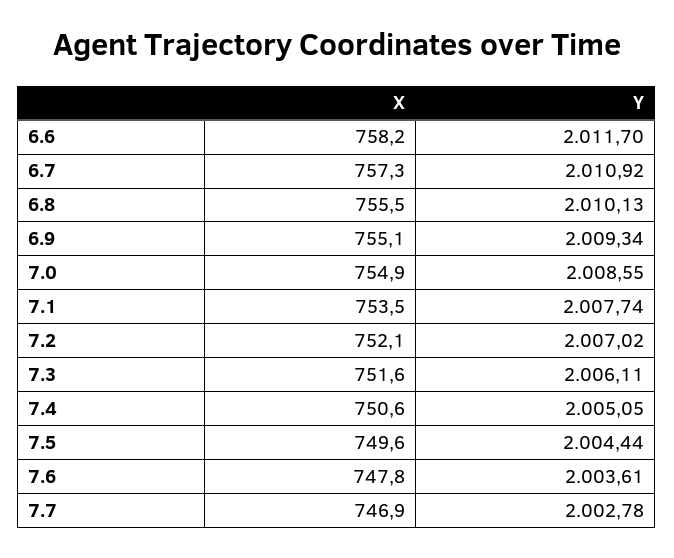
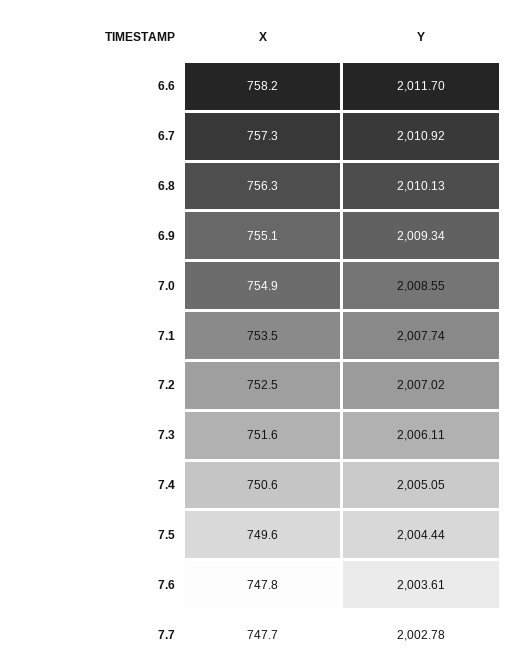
X, 6.8: 755.5 -> 756.3
X, 7.2: 752.1 -> 752.5
X, 7.7: 746.9 -> 747.7

